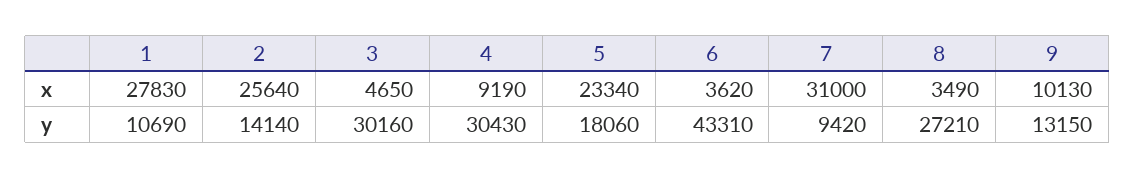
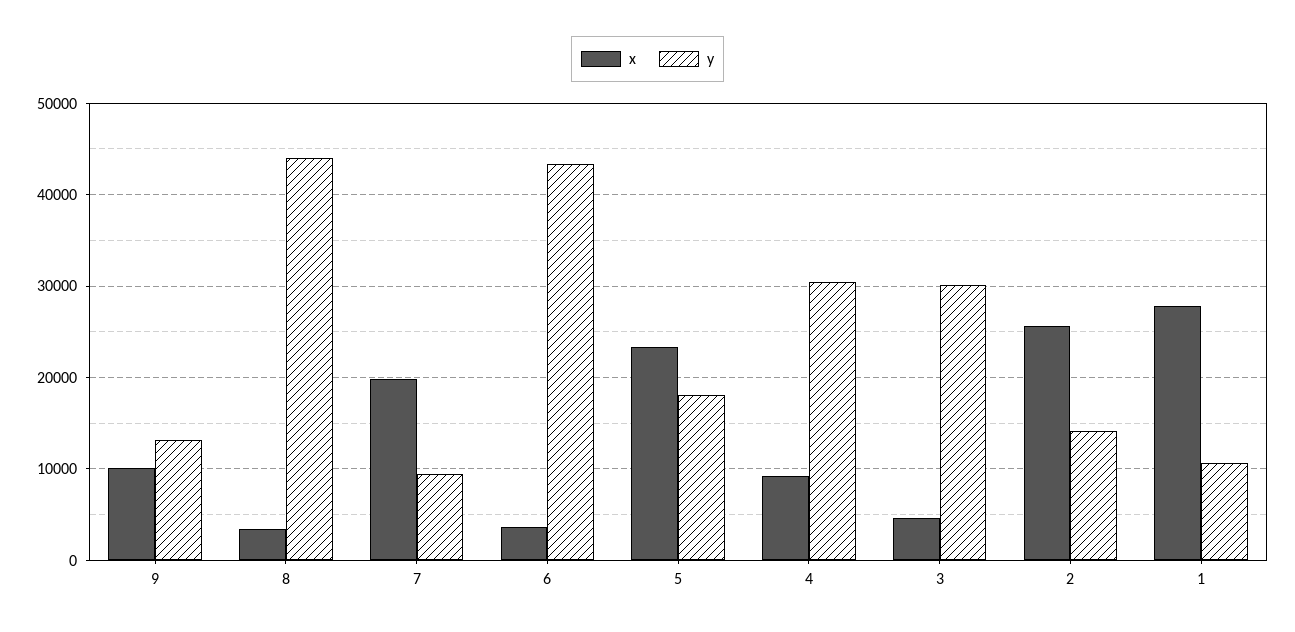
x, 7: 31000 -> 20000
y, 8: 27210 -> 44000

